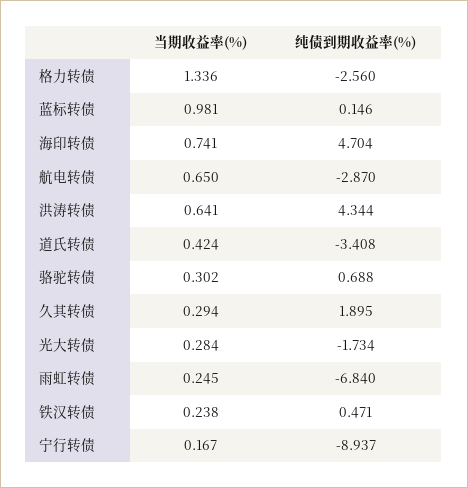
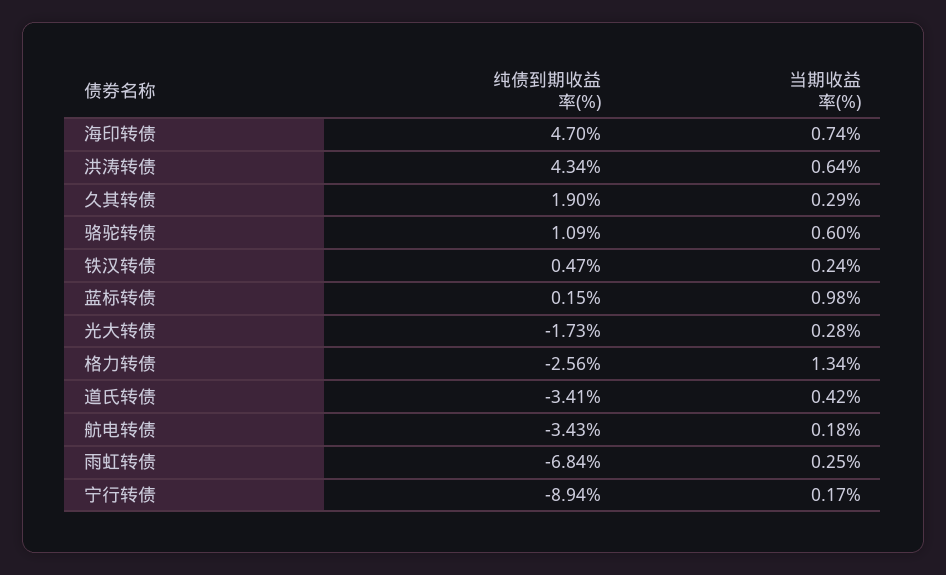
当期收益率(%), 航电转债: 0.65 -> 0.18
纯债到期收益率(%), 航电转债: -2.87 -> -3.43
当期收益率(%), 骆驼转债: 0.302 -> 0.6
纯债到期收益率(%), 骆驼转债: 0.688 -> 1.09

